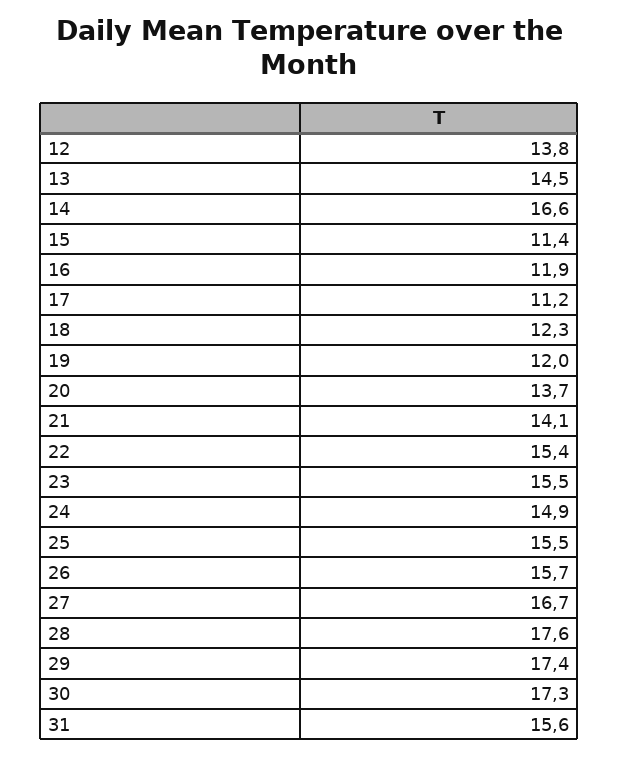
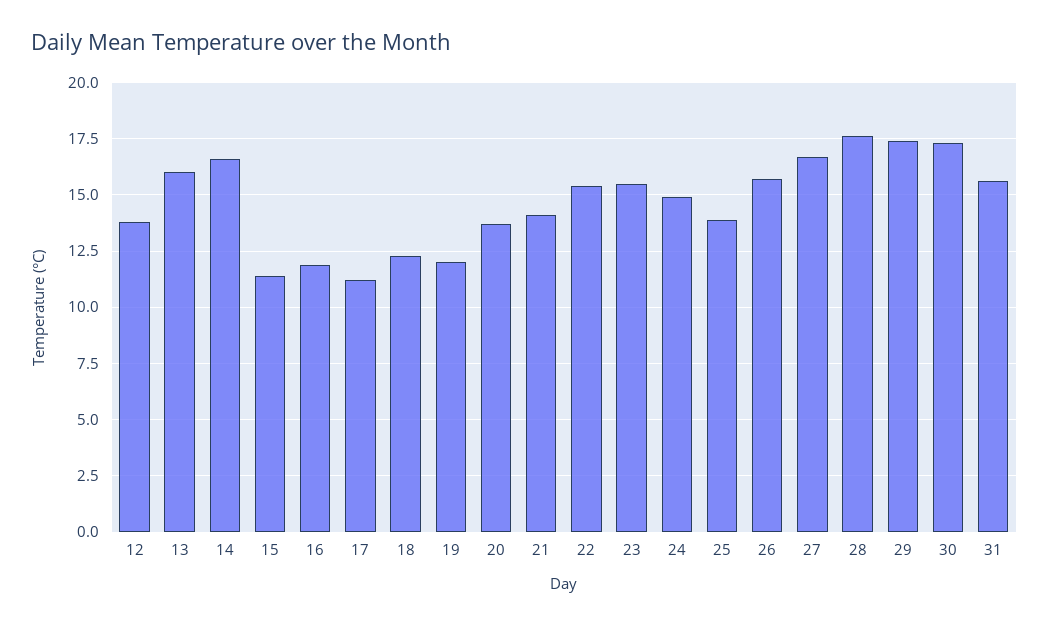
13: 14.5 -> 16
25: 15.5 -> 14

